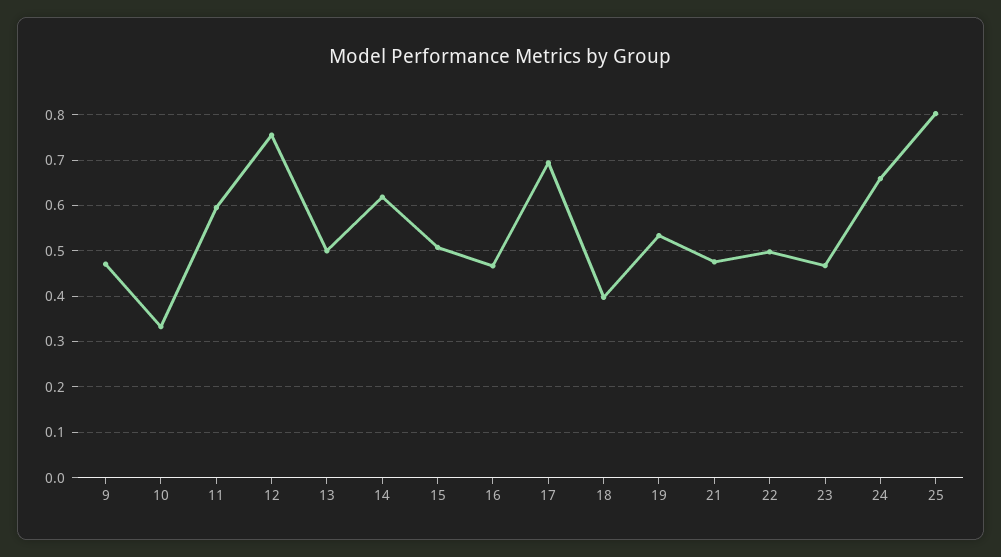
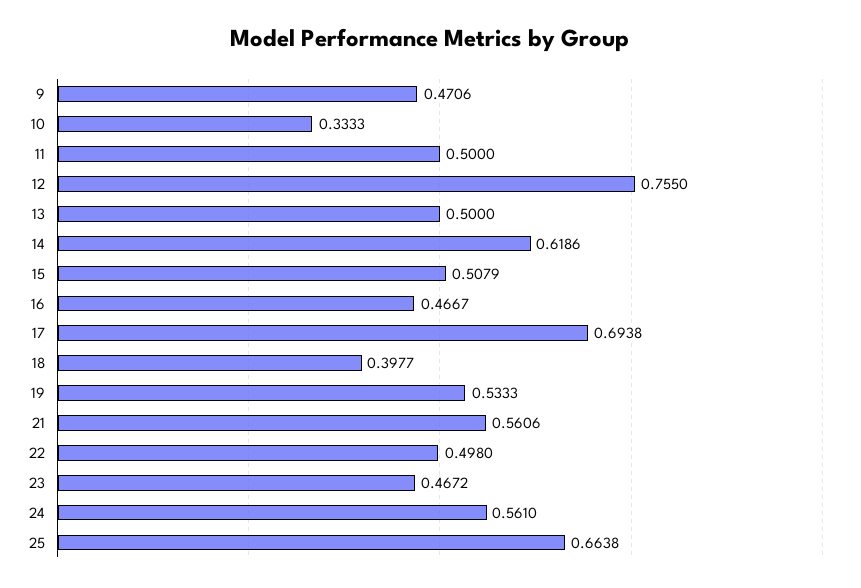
11: 0.6 -> 0.5
21: 0.48 -> 0.5606
24: 0.66 -> 0.561
25: 0.8 -> 0.6638

